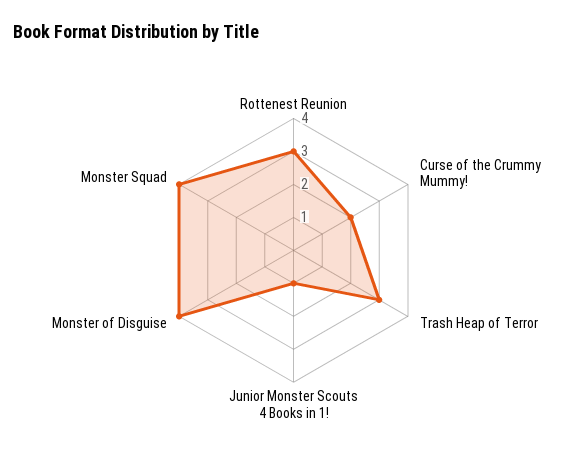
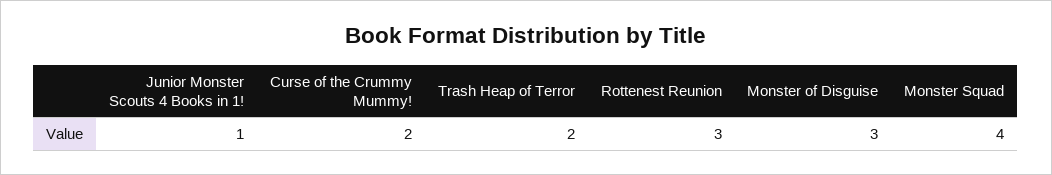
Trash Heap of Terror: 3 -> 2
Monster of Disguise: 4 -> 3

